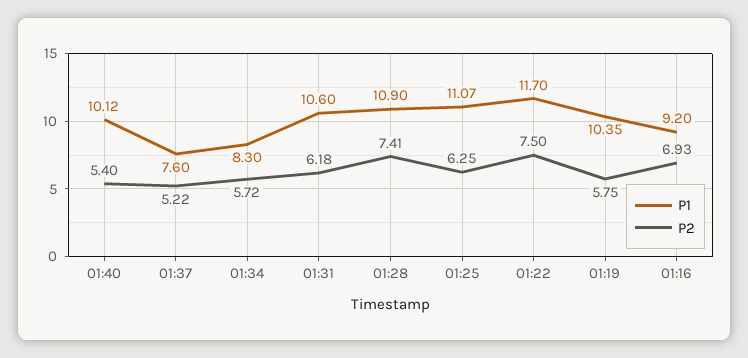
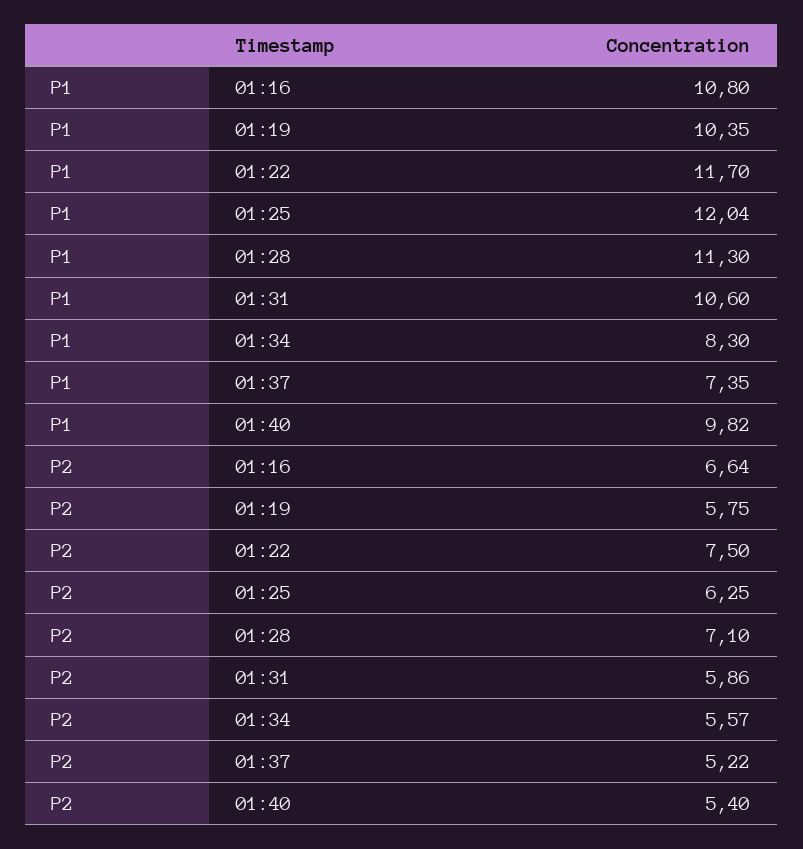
P1, 01:40: 10.12 -> 9.82
P1, 01:37: 7.6 -> 7.35
P2, 01:34: 5.72 -> 5.57
P2, 01:31: 6.18 -> 5.86
P1, 01:28: 10.9 -> 11.3
P2, 01:28: 7.41 -> 7.1
P1, 01:25: 11.07 -> 12.04
P1, 01:16: 9.2 -> 10.8
P2, 01:16: 6.93 -> 6.64

